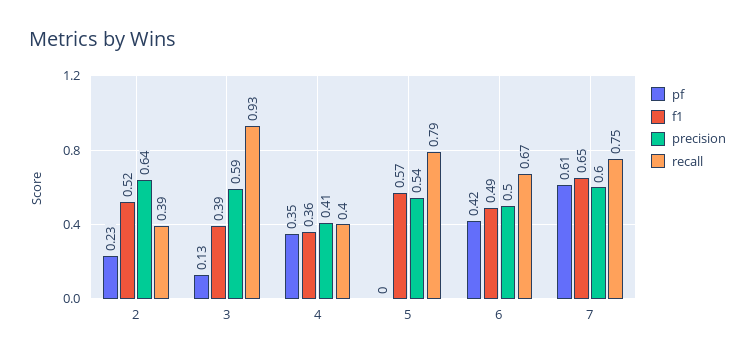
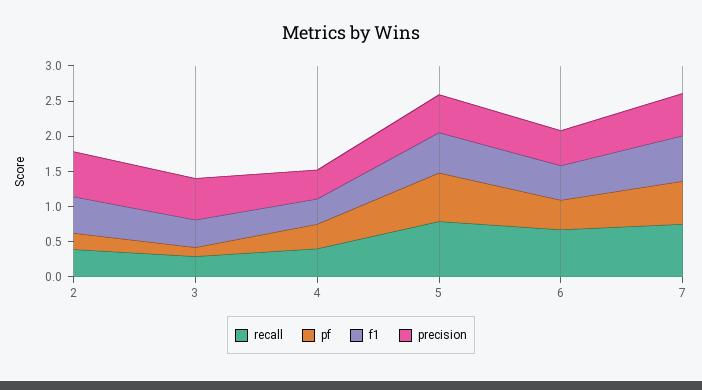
recall, 3: 0.93 -> 0.25
pf, 5: 0 -> 0.75

